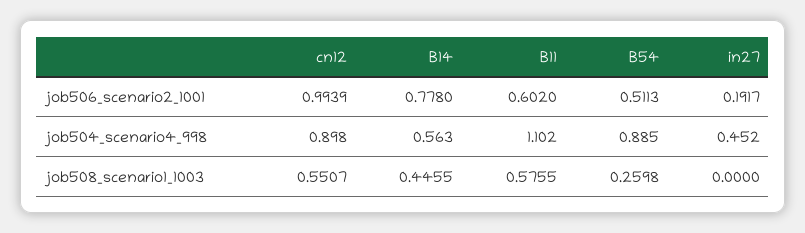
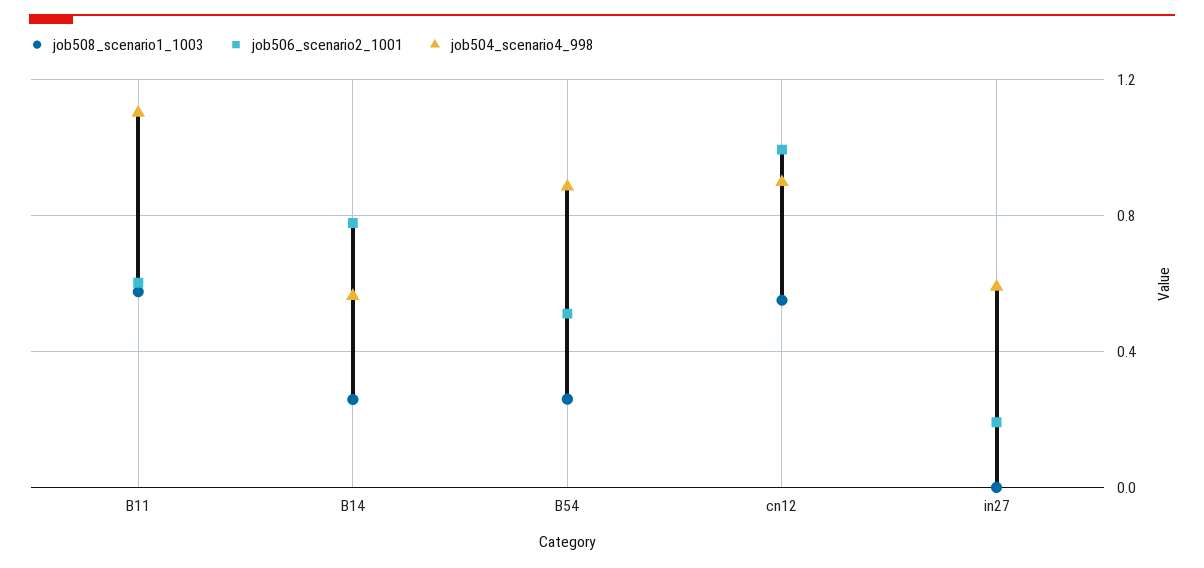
job504_scenario4_998, in27: 0.452 -> 0.6
job508_scenario1_1003, B14: 0.4455 -> 0.25

